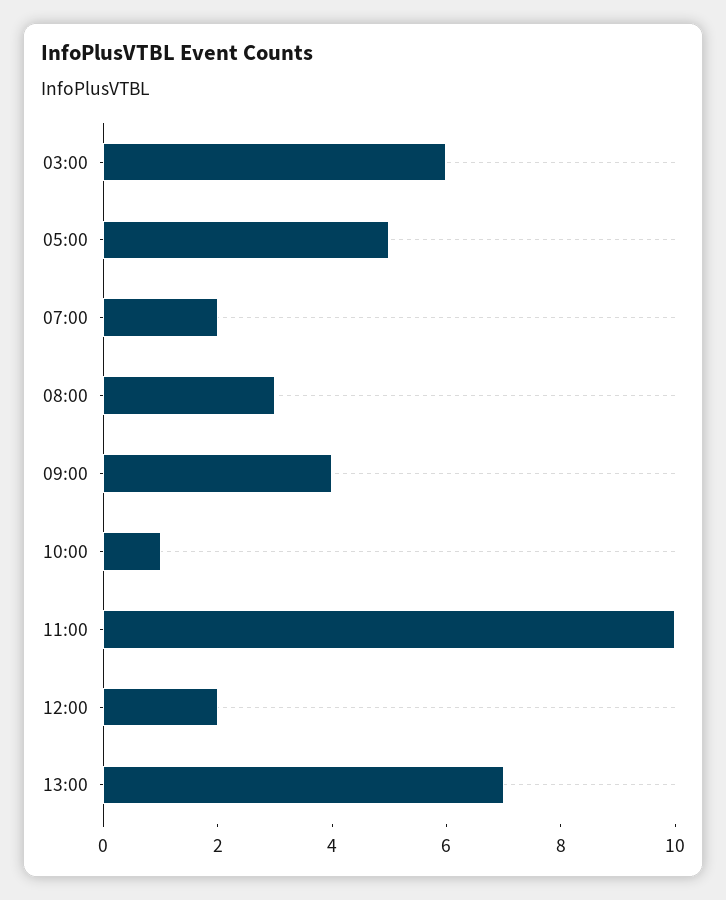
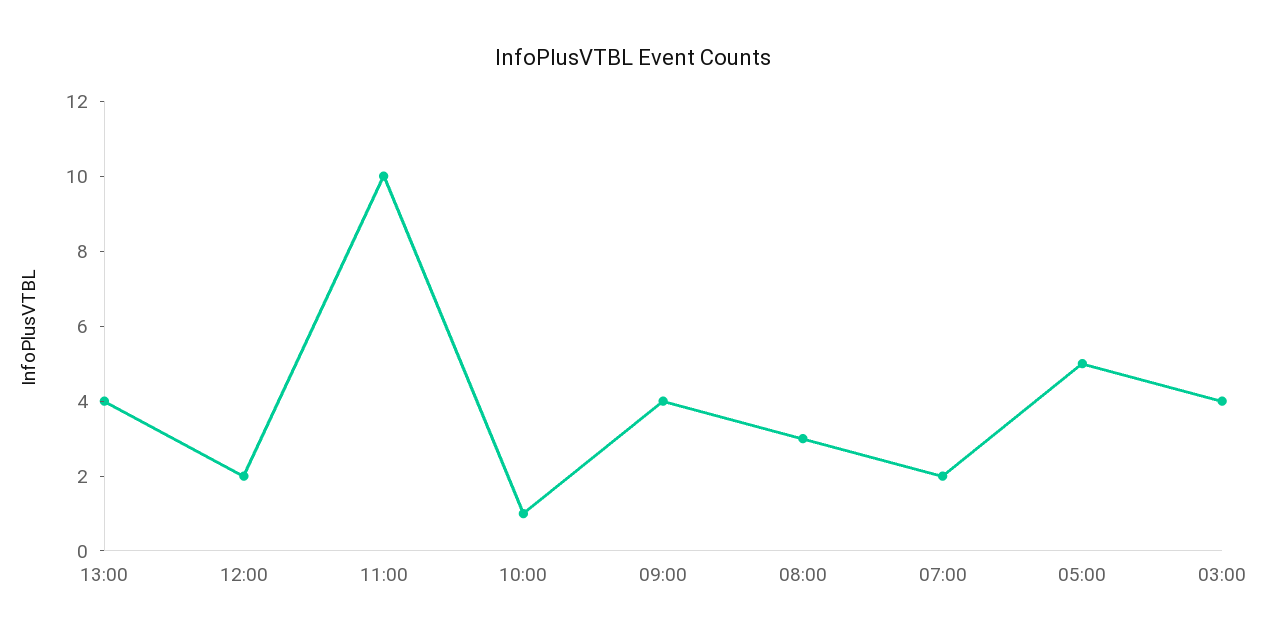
03:00: 6 -> 4
13:00: 7 -> 4

